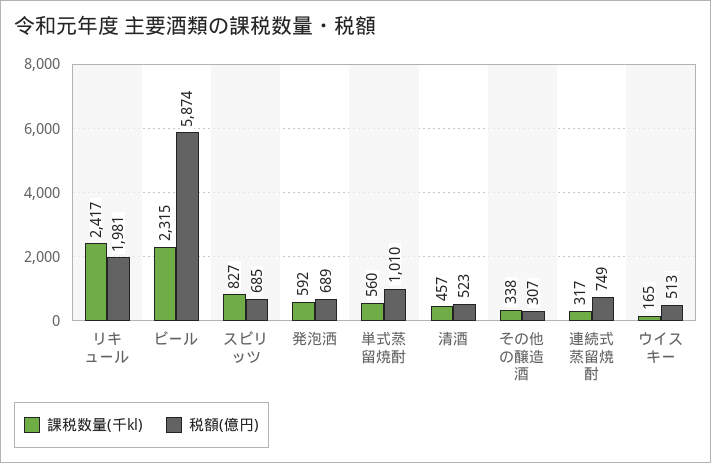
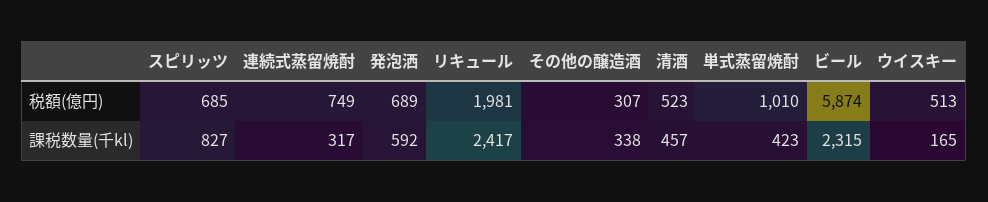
課税数量(千kl), 単式蒸留焼酎: 560 -> 423

